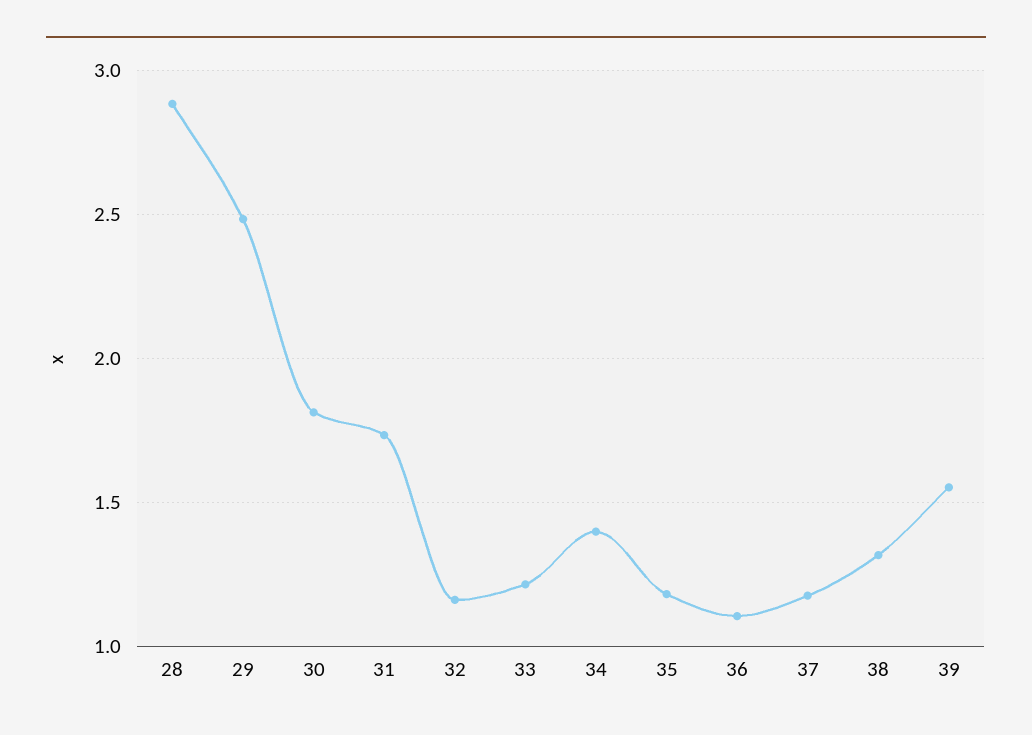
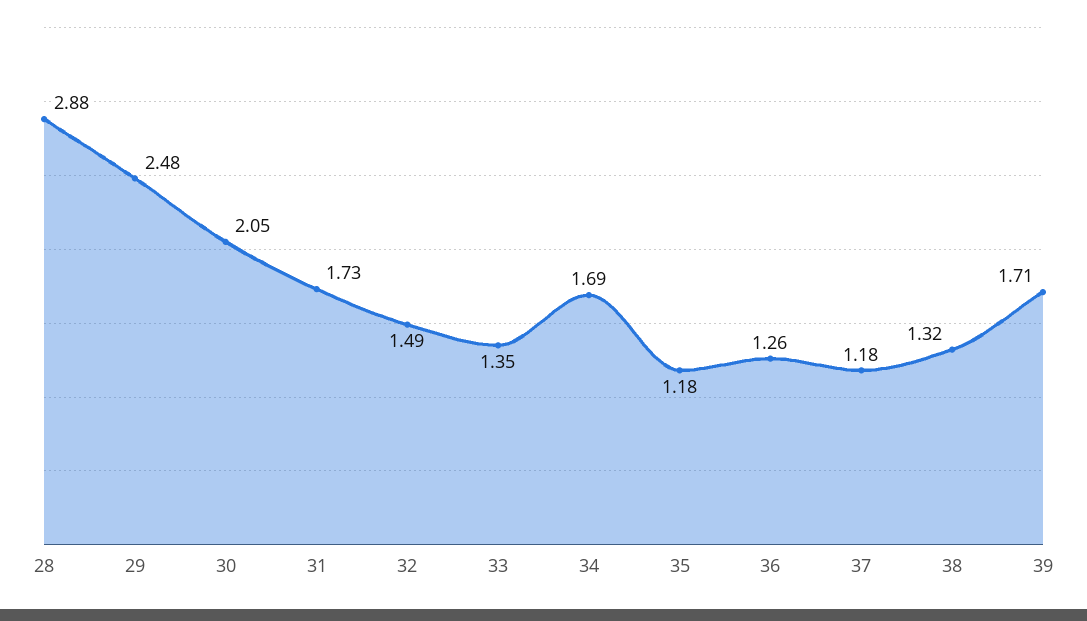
30: 1.8 -> 2.05
32: 1.15 -> 1.49
33: 1.2 -> 1.35
34: 1.4 -> 1.69
36: 1.1 -> 1.26
39: 1.55 -> 1.71

